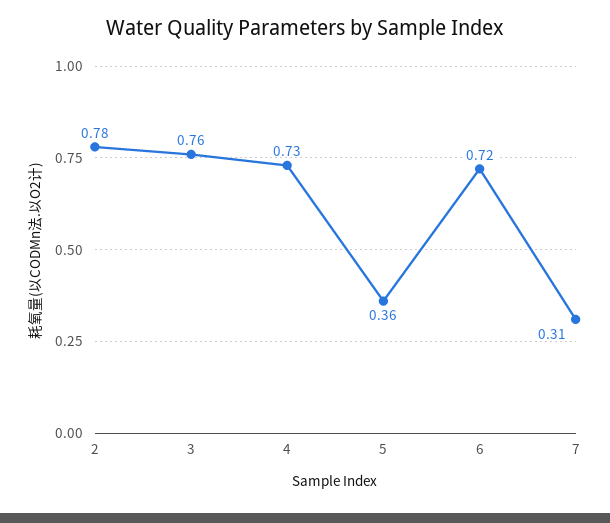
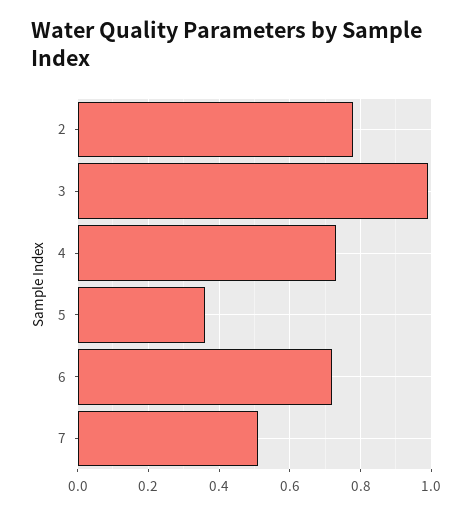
3: 0.76 -> 1
7: 0.31 -> 0.5

